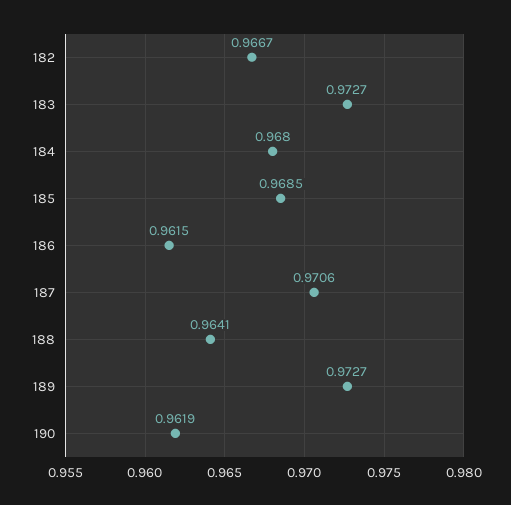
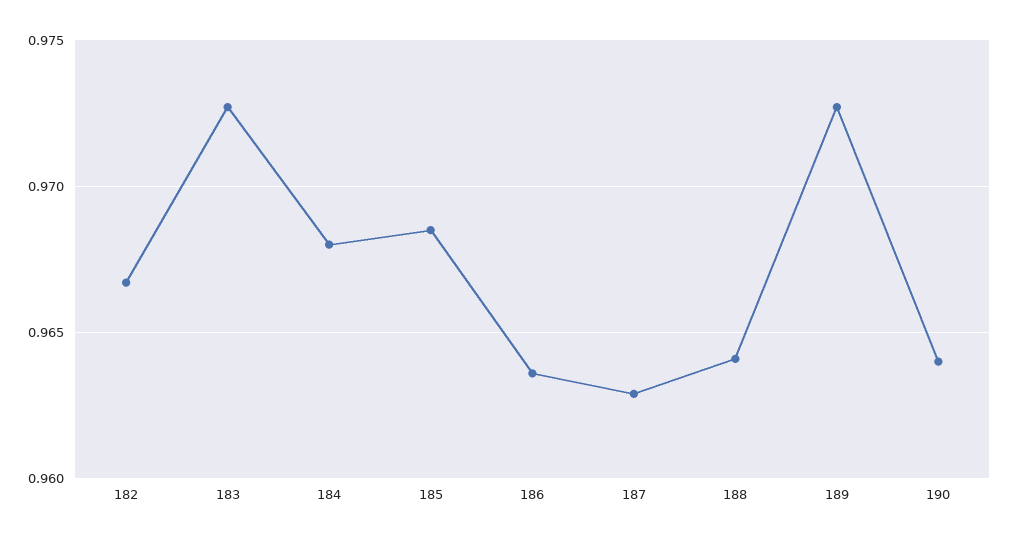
186: 0.9615 -> 0.9635
187: 0.9706 -> 0.963
190: 0.9619 -> 0.964

